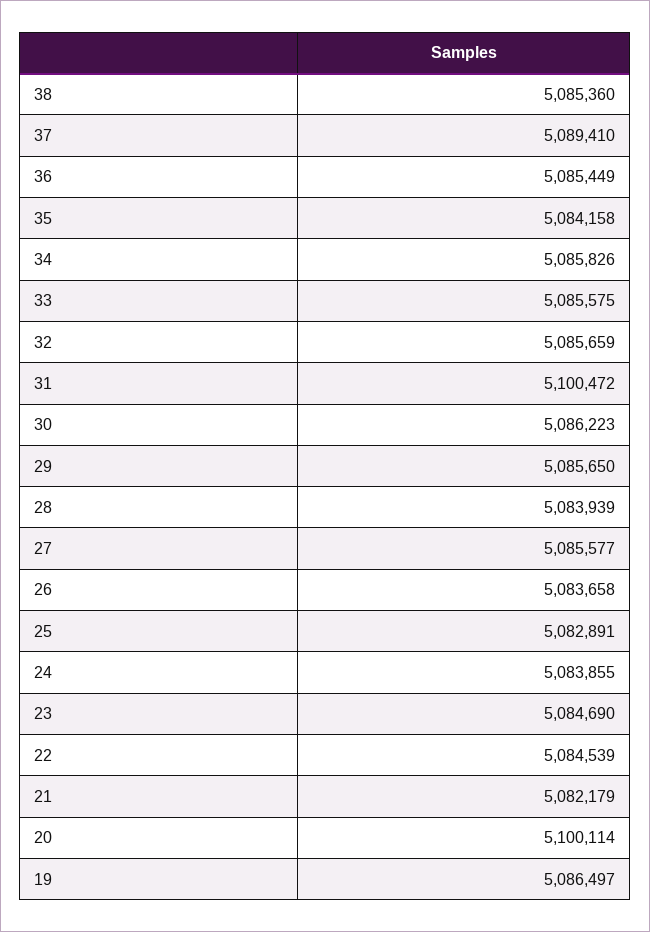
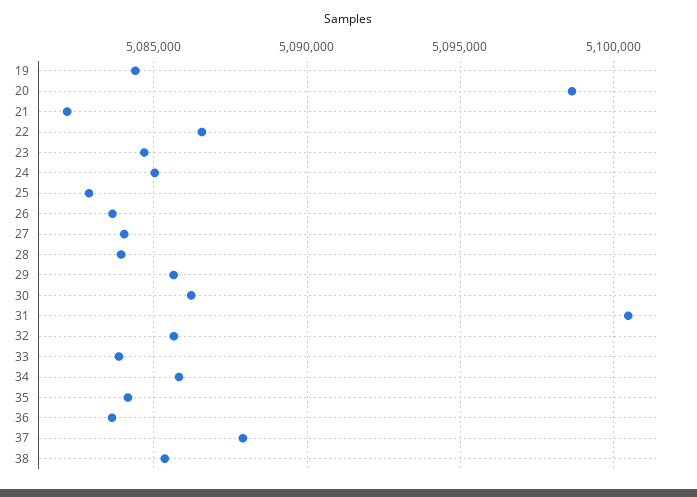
37: 5089410 -> 5088000
36: 5085449 -> 5083500
33: 5085575 -> 5084000
27: 5085577 -> 5084000
24: 5083855 -> 5085000
22: 5084539 -> 5086500
20: 5100114 -> 5098500
19: 5086497 -> 5084500

